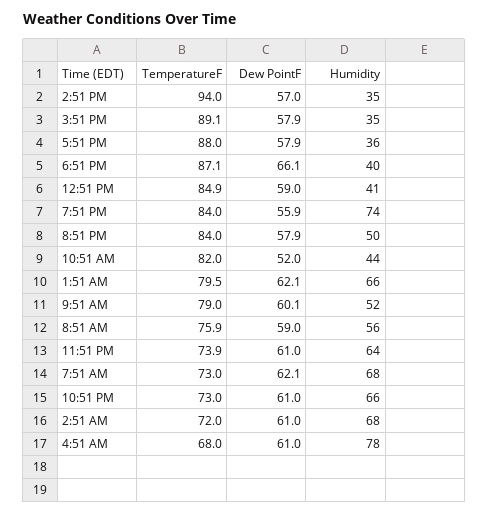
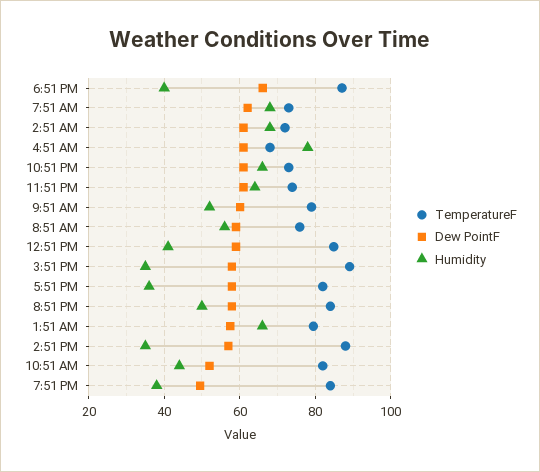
TemperatureF, 2:51 PM: 94 -> 88
TemperatureF, 5:51 PM: 88 -> 82
Dew PointF, 7:51 PM: 55.9 -> 50
Humidity, 7:51 PM: 74 -> 38
Dew PointF, 1:51 AM: 62.1 -> 58

